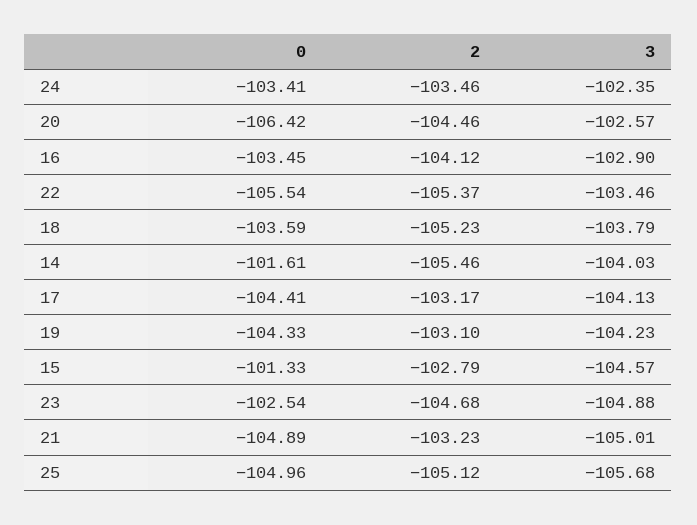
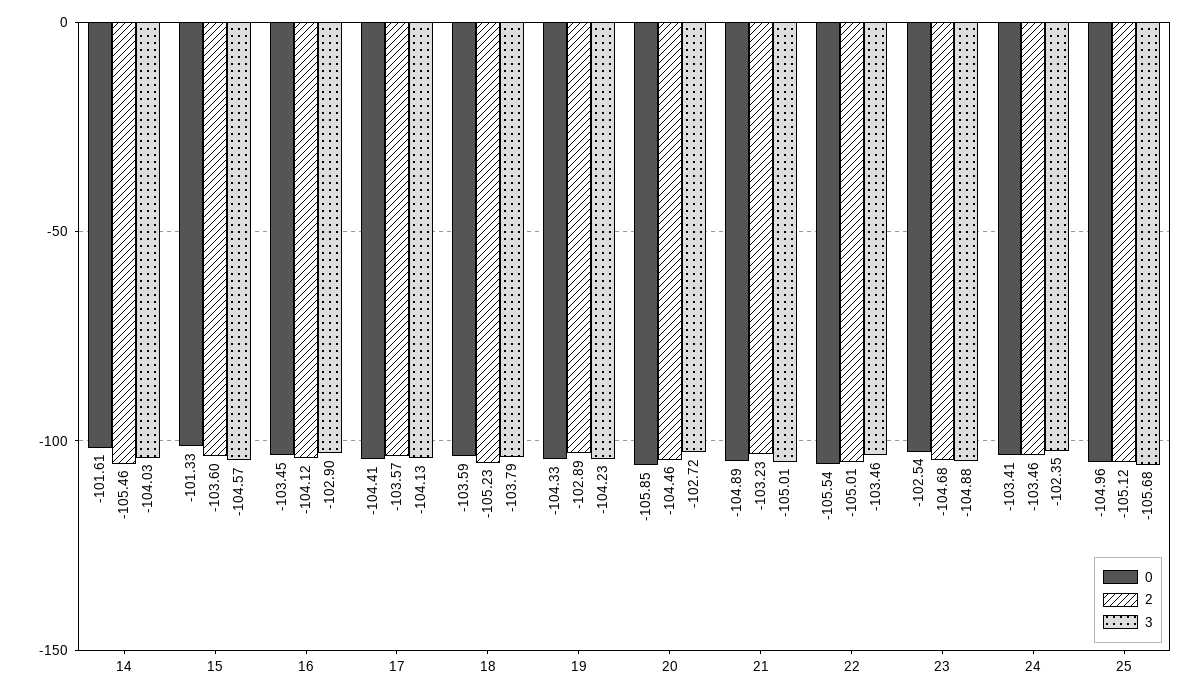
0, 20: -106.42 -> -105.85
3, 20: -102.57 -> -102.72
2, 22: -105.37 -> -105.01
2, 17: -103.17 -> -103.57
2, 19: -103.1 -> -102.89
2, 15: -102.79 -> -103.6

